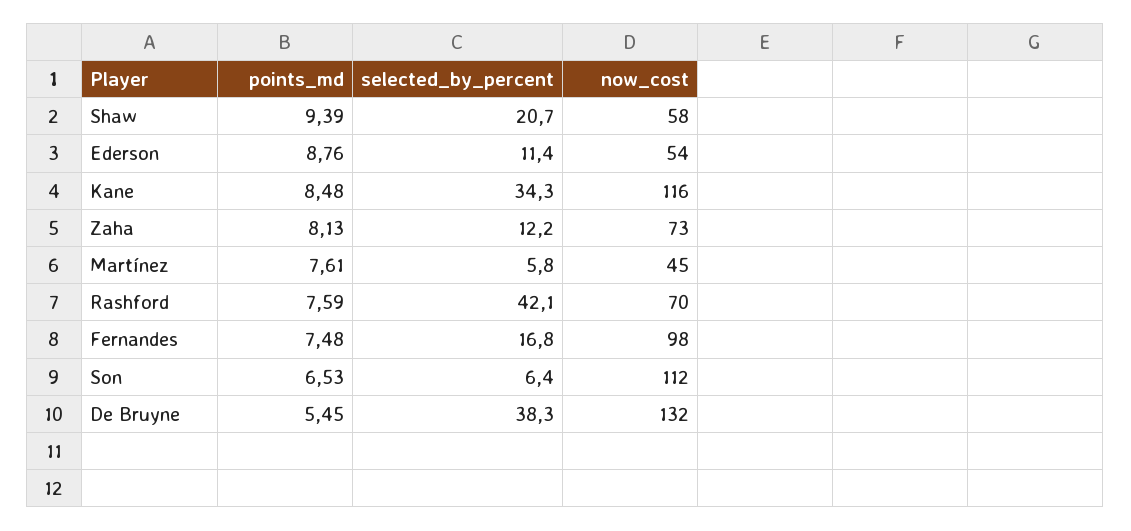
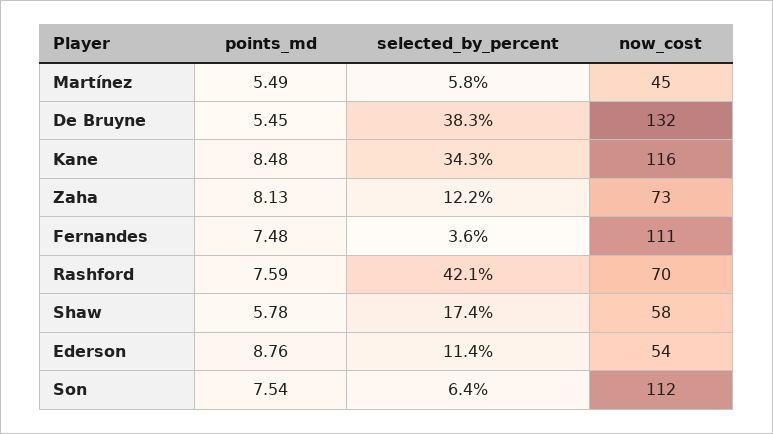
points_md, Shaw: 9.39 -> 5.78
selected_by_percent, Shaw: 20.7 -> 17.4
points_md, Martínez: 7.61 -> 5.49
selected_by_percent, Fernandes: 16.8 -> 3.6
now_cost, Fernandes: 98 -> 111
points_md, Son: 6.53 -> 7.54

